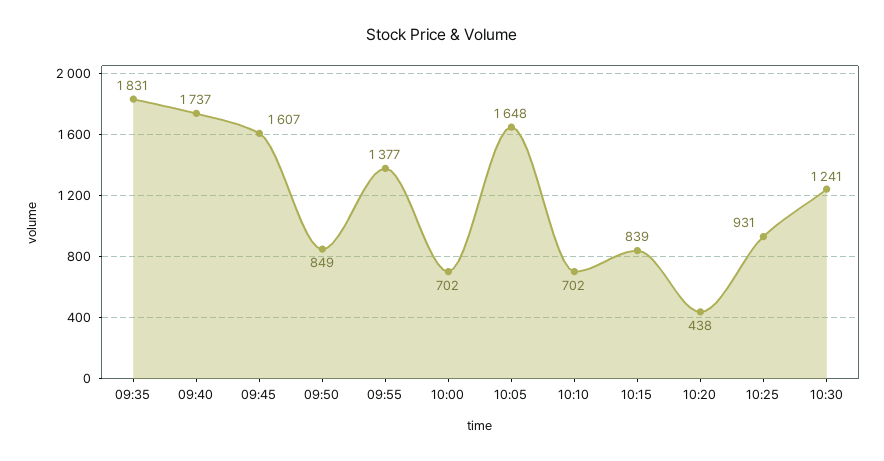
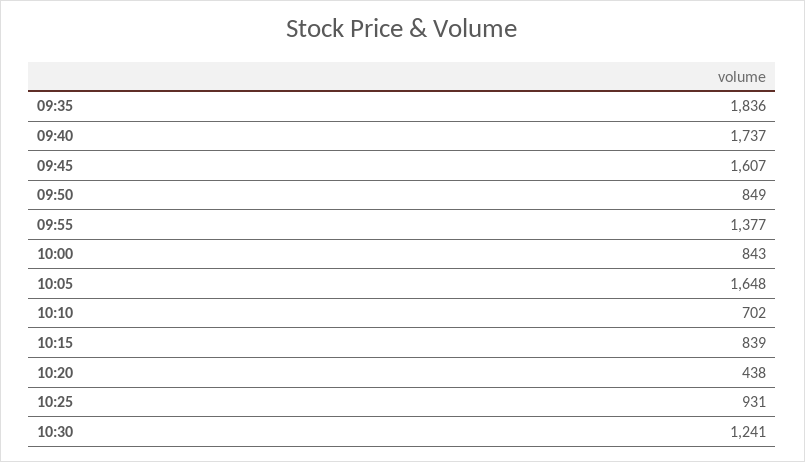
09:35: 1831 -> 1836
10:00: 702 -> 843

